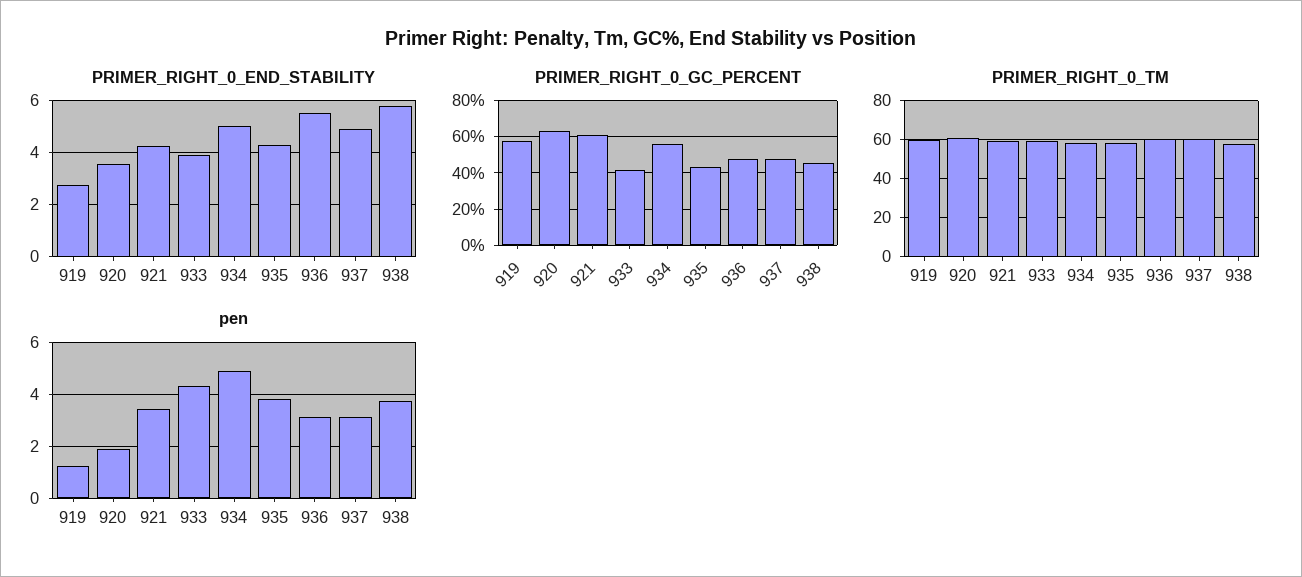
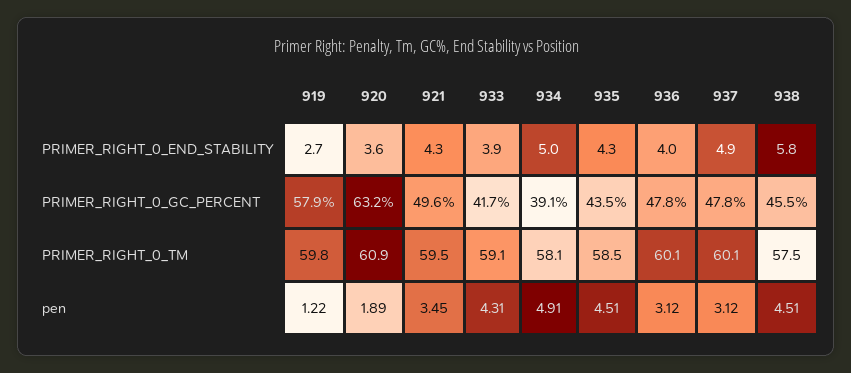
PRIMER_RIGHT_0_END_STABILITY, 936: 5.5 -> 4
PRIMER_RIGHT_0_GC_PERCENT, 921: 60 -> 49.6
PRIMER_RIGHT_0_GC_PERCENT, 934: 55 -> 39.1
pen, 935: 3.75 -> 4.51
pen, 938: 3.75 -> 4.51

